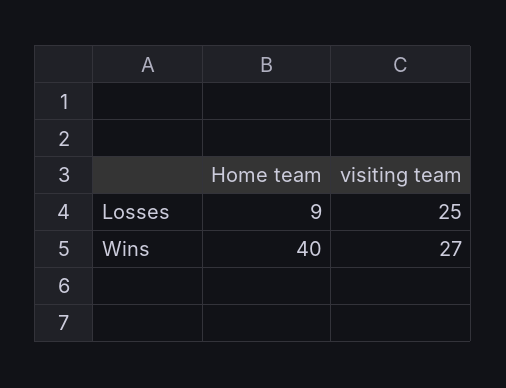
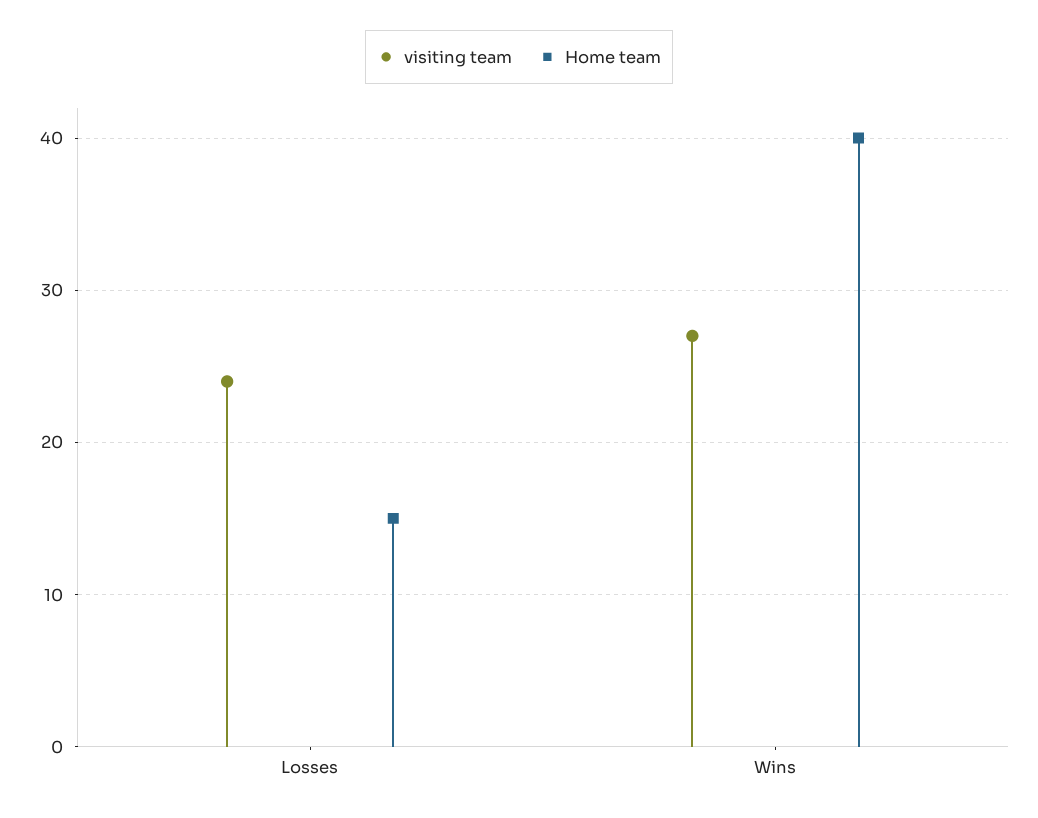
Home team, Losses: 9 -> 15
visiting team, Losses: 25 -> 24

